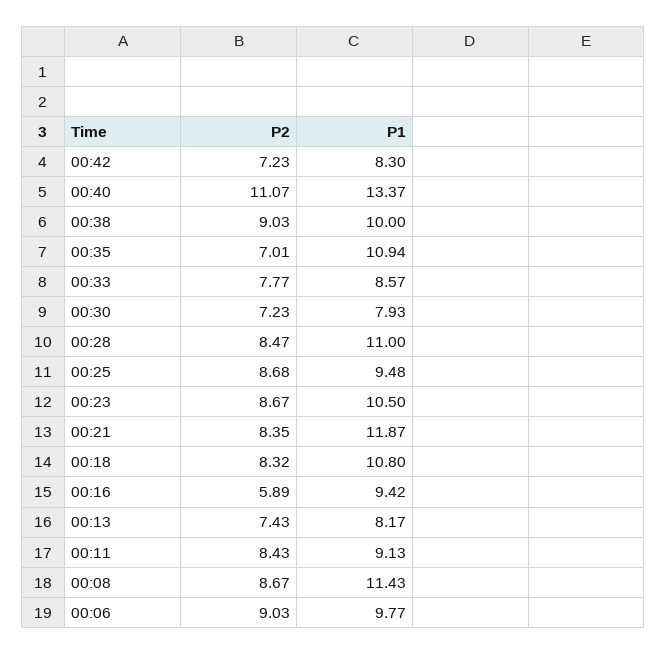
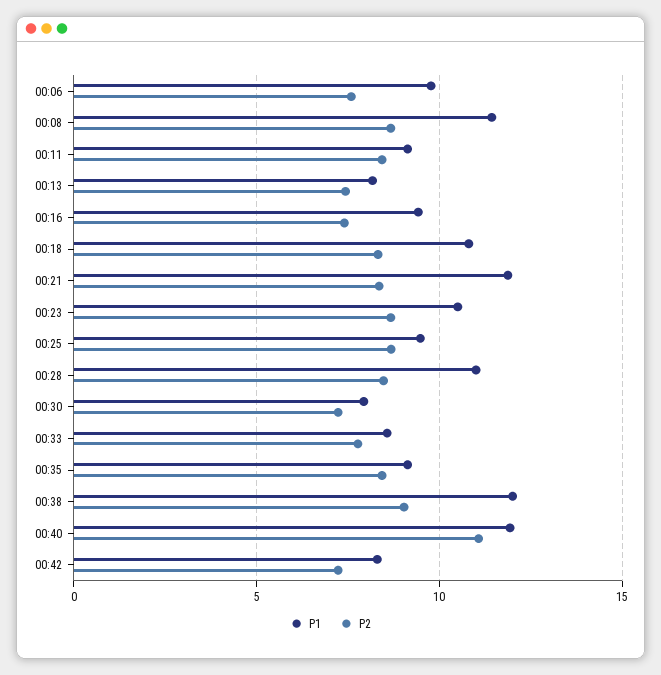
P1, 00:40: 13.37 -> 12
P1, 00:38: 10 -> 12
P2, 00:35: 7.01 -> 8.5
P1, 00:35: 10.94 -> 9
P2, 00:16: 5.89 -> 7.5
P2, 00:06: 9.03 -> 7.5

